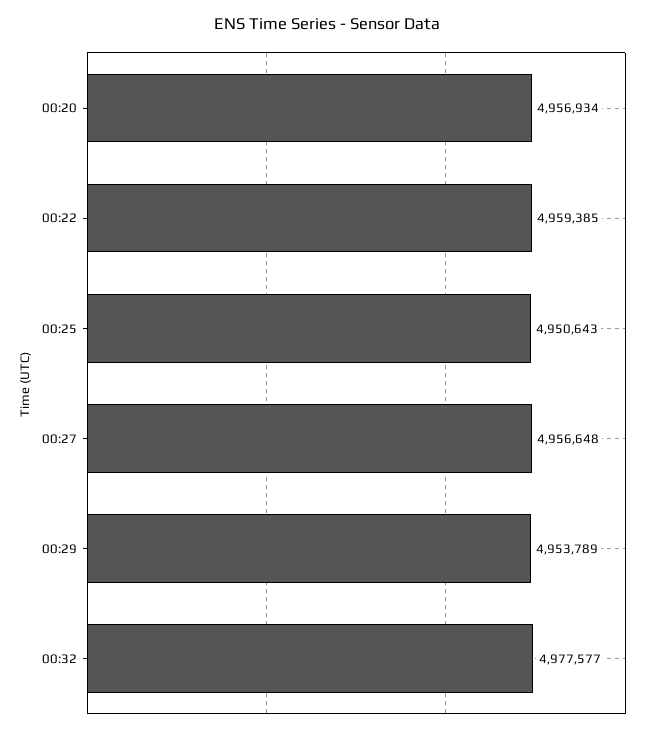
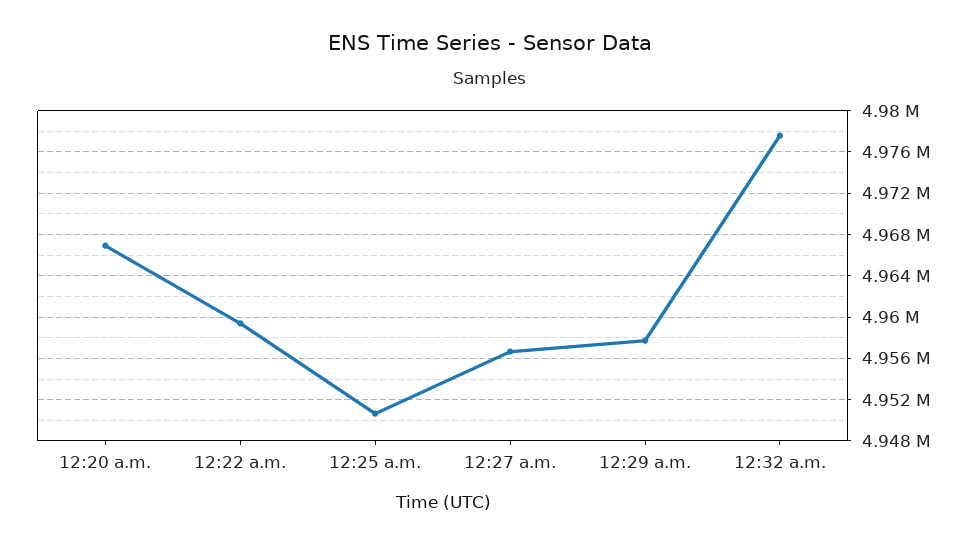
00:20: 4956934 -> 4967000
00:29: 4953789 -> 4958000

